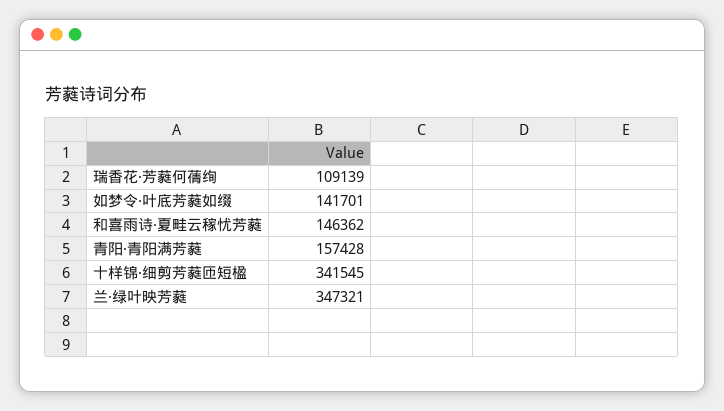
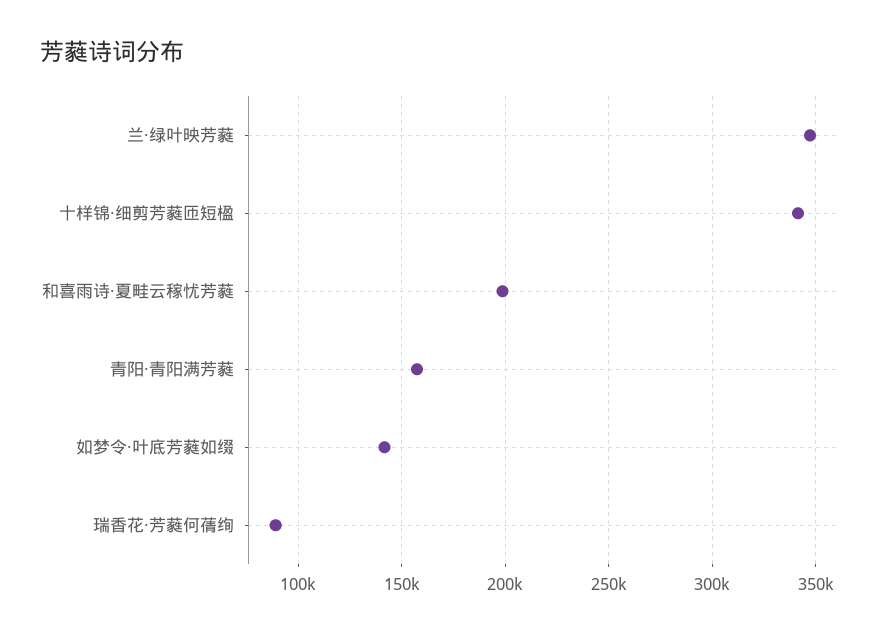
瑞香花·芳蕤何蒨绚: 109139 -> 90000
和喜雨诗·夏畦云稼忧芳蕤: 146362 -> 200000

